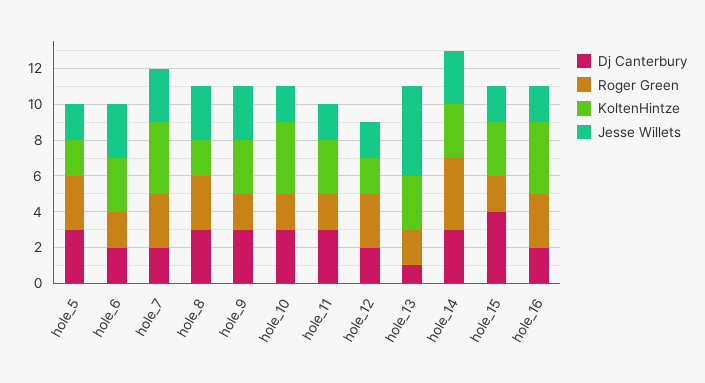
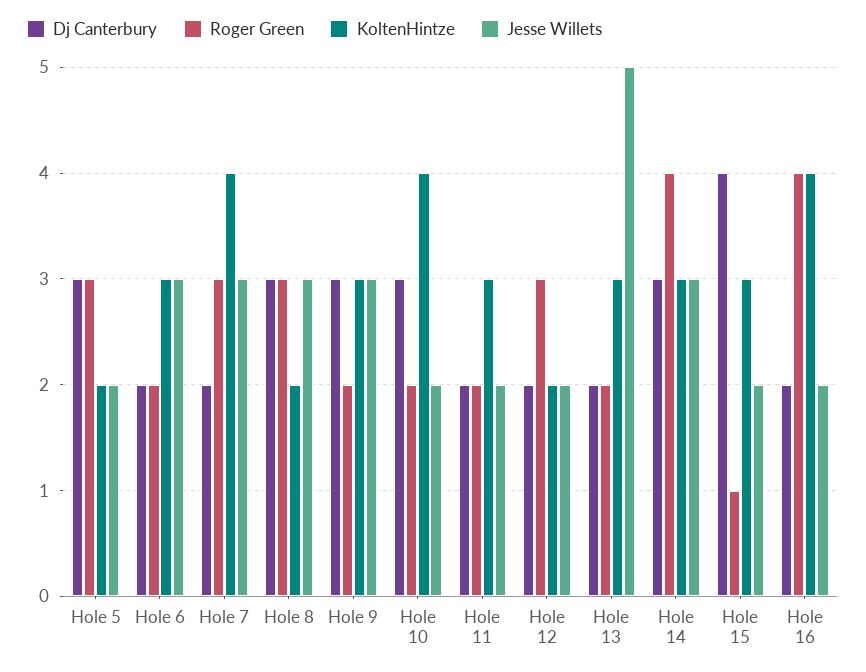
Dj Canterbury, hole_11: 3 -> 2
Dj Canterbury, hole_13: 1 -> 2
Roger Green, hole_15: 2 -> 1
Roger Green, hole_16: 3 -> 4

